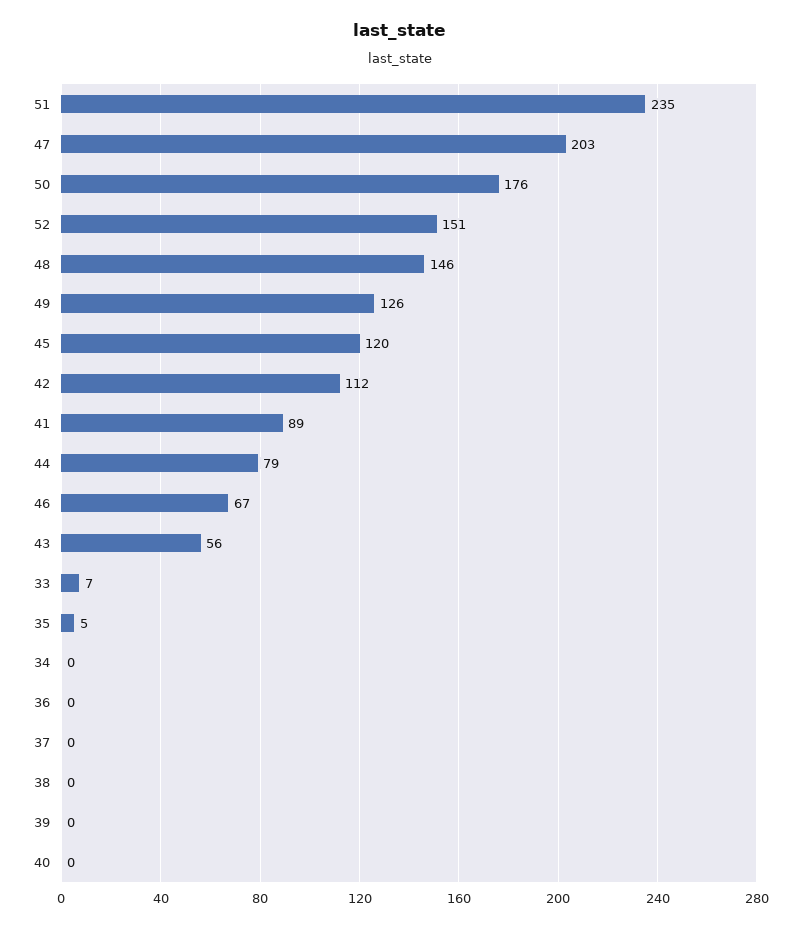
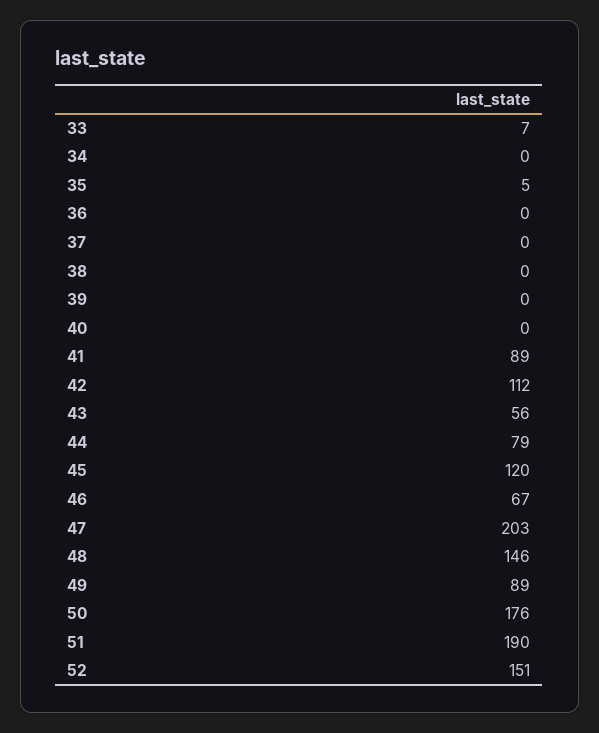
51: 235 -> 190
49: 126 -> 89

